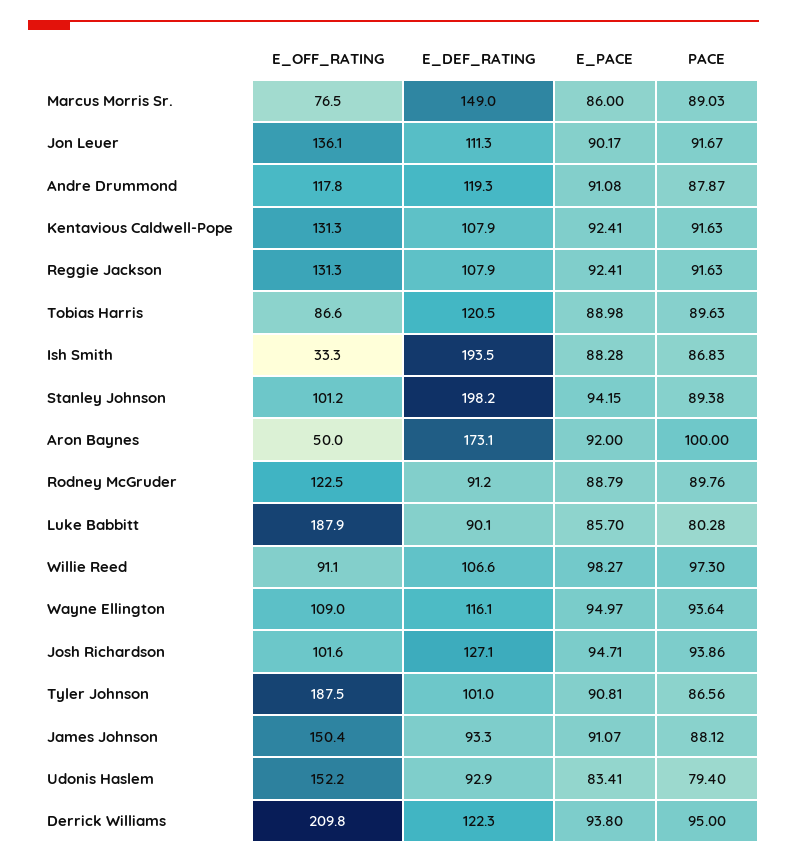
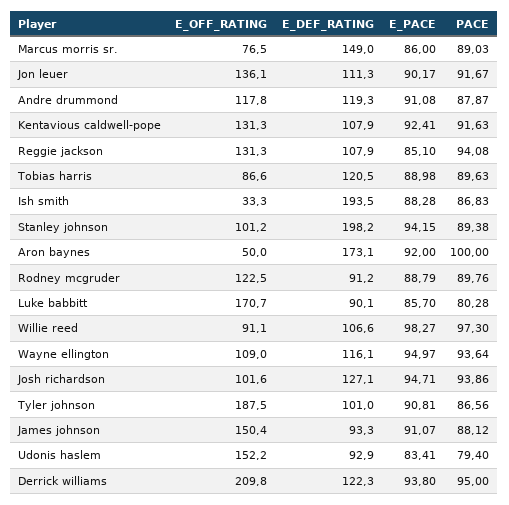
E_PACE, Reggie Jackson: 92.41 -> 85.1
PACE, Reggie Jackson: 91.63 -> 94.08
E_OFF_RATING, Luke Babbitt: 187.9 -> 170.7

